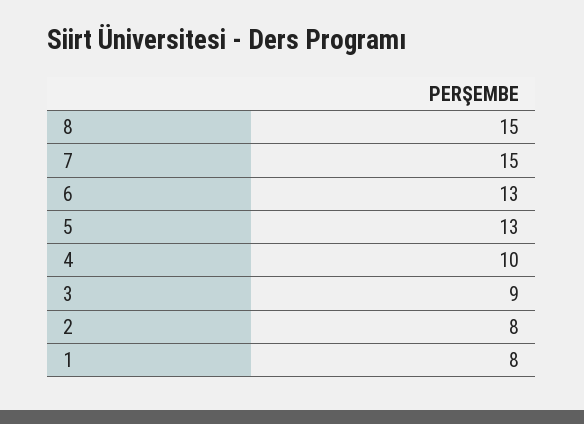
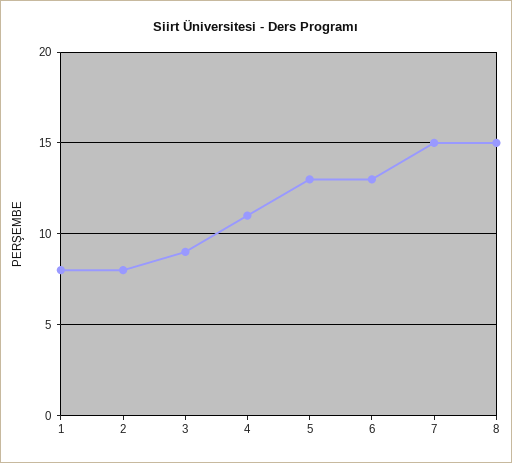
4: 10 -> 11

